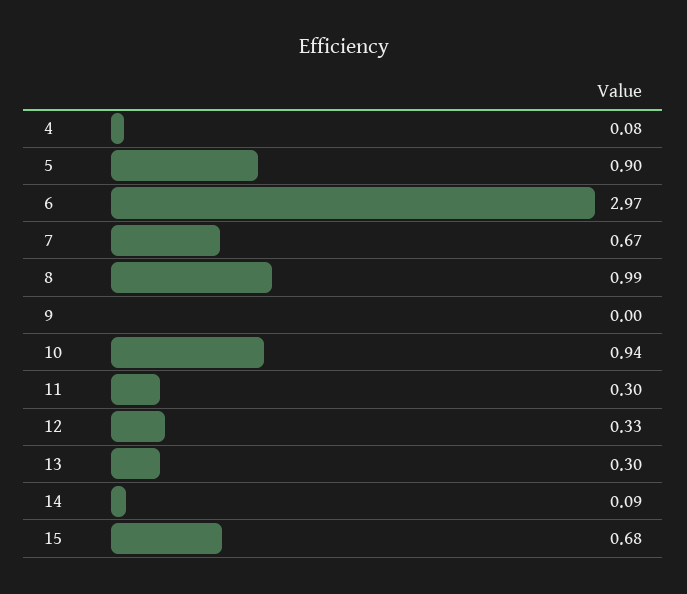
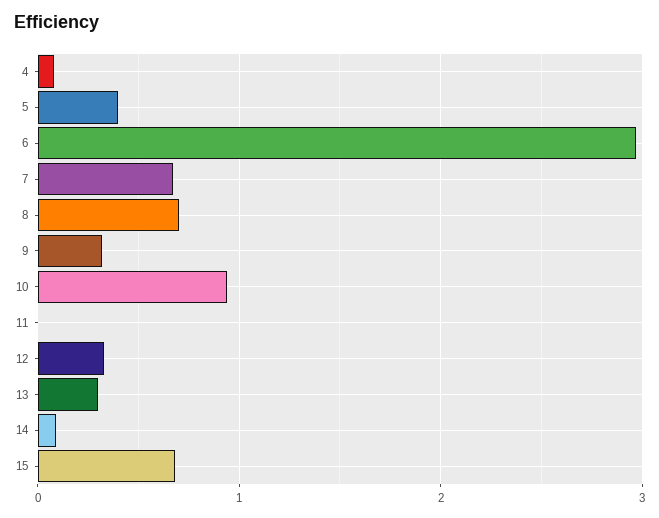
5: 0.9 -> 0.4
8: 0.99 -> 0.7
9: 0 -> 0.3
11: 0.3 -> 0

